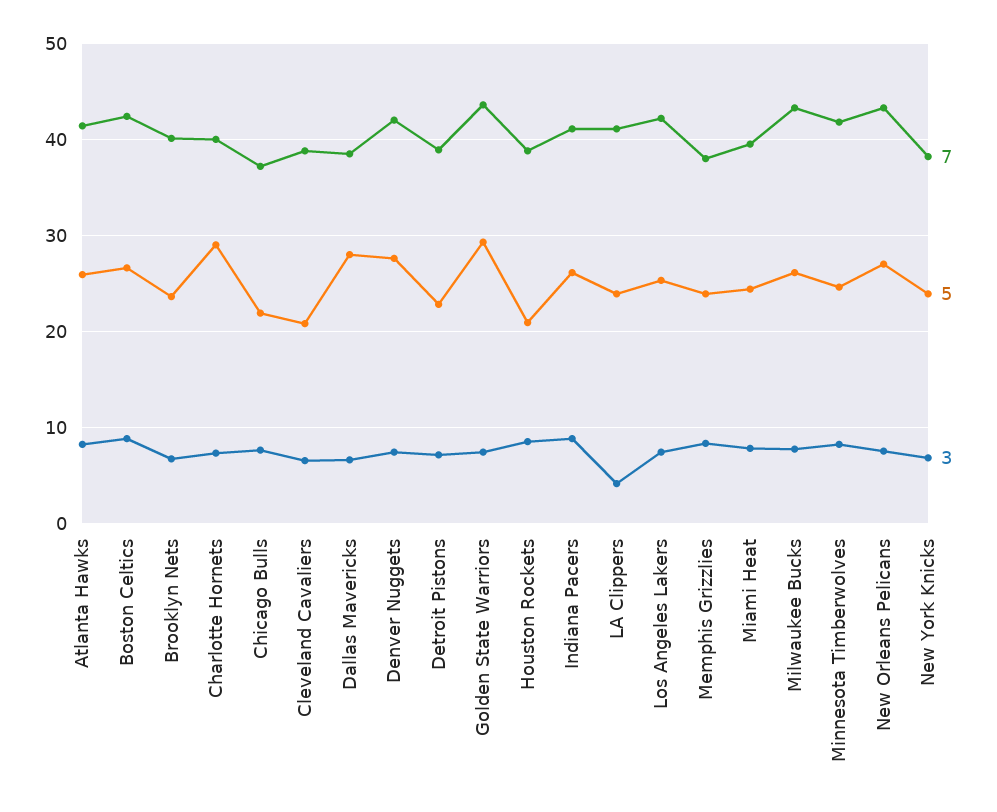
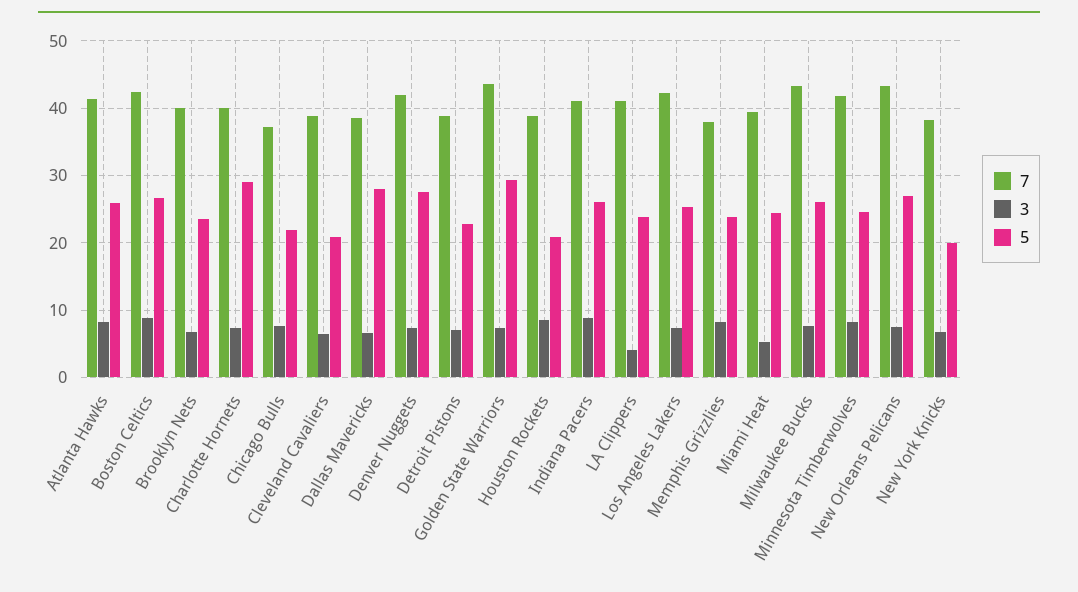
3, Miami Heat: 8 -> 5
5, New York Knicks: 24 -> 20

